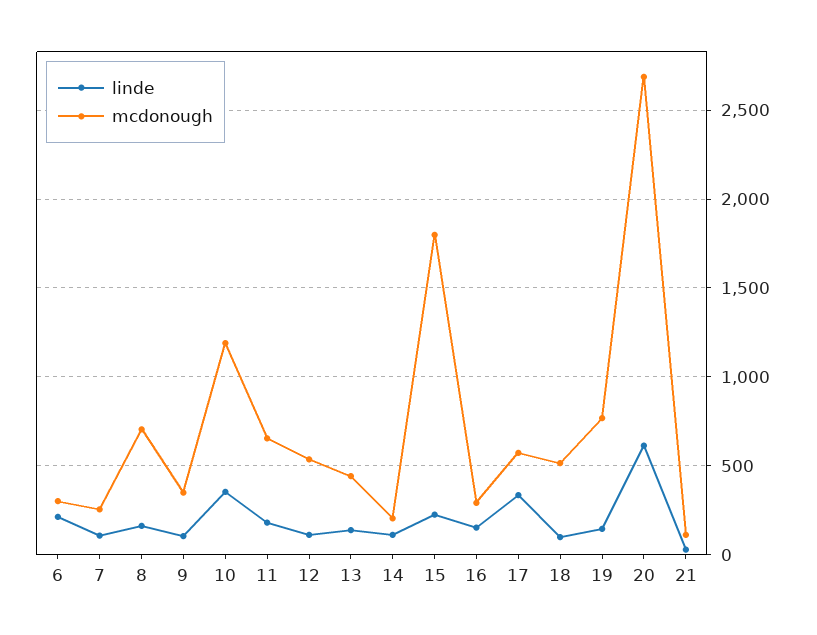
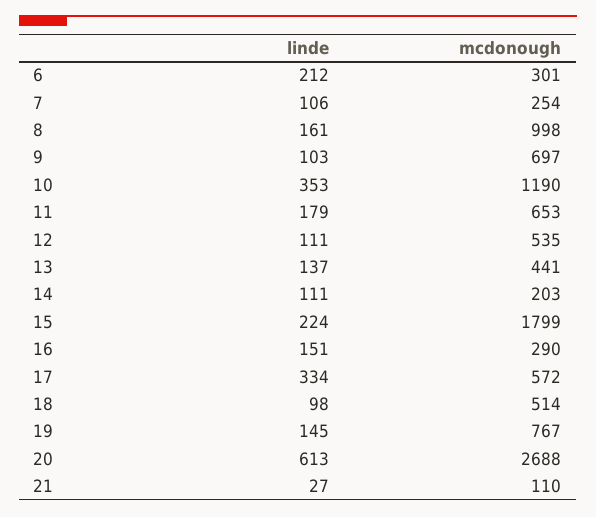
mcdonough, 8: 700 -> 998
mcdonough, 9: 350 -> 697

